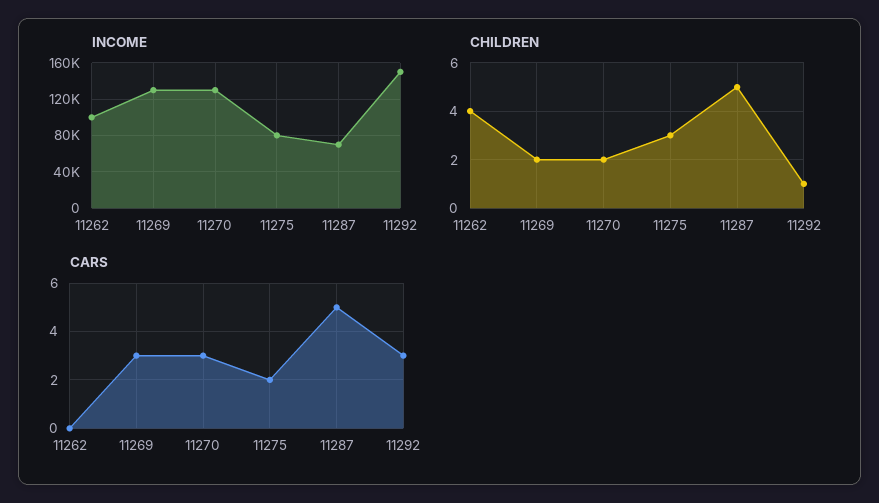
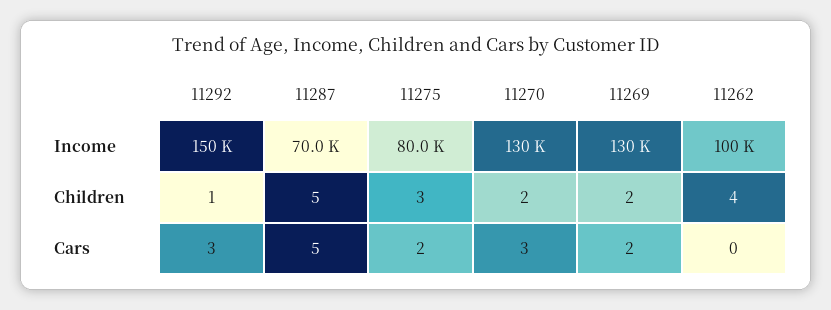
CARS, 11269: 3 -> 2

